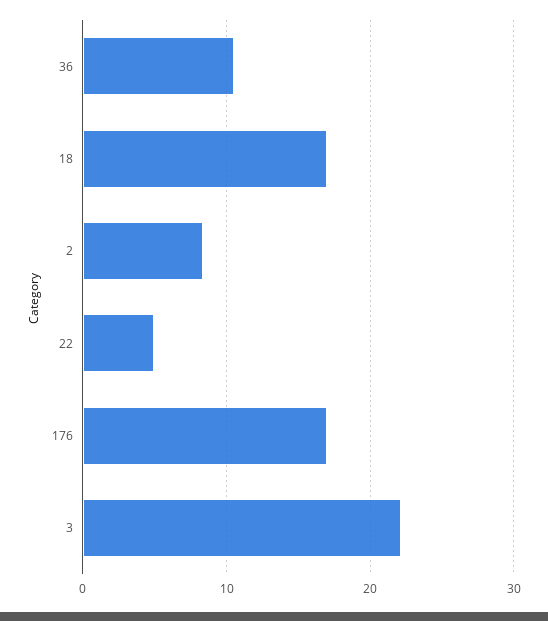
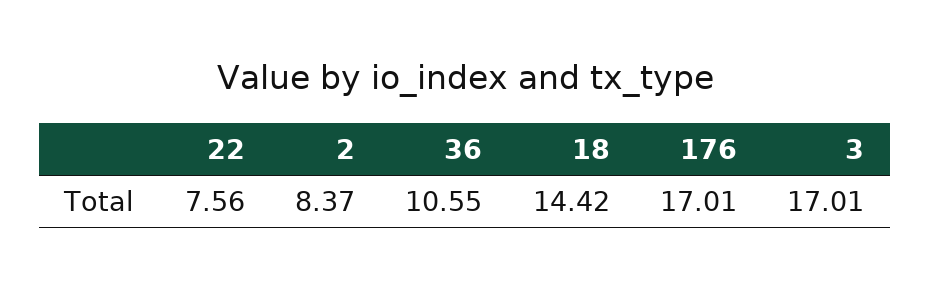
18: 17 -> 14.42
22: 5 -> 7.56
3: 22 -> 17.01

